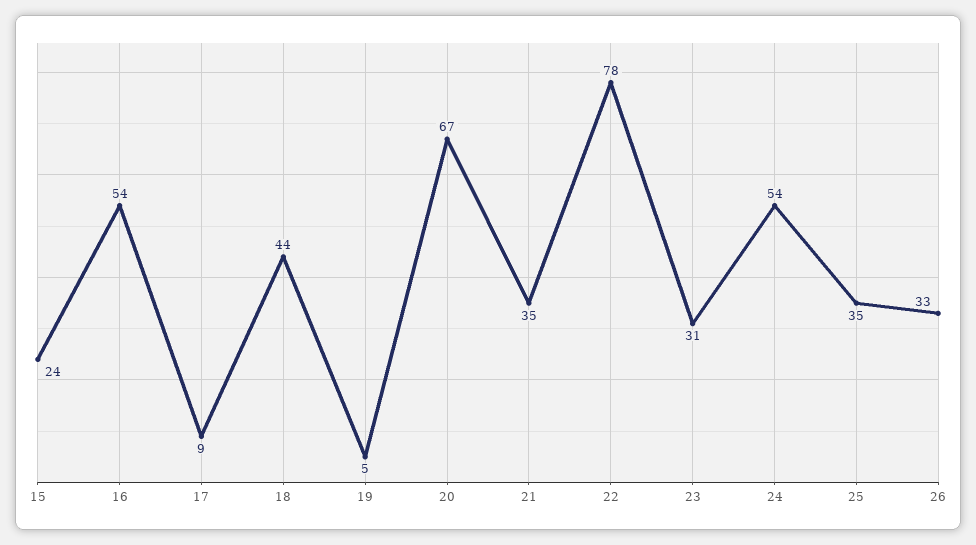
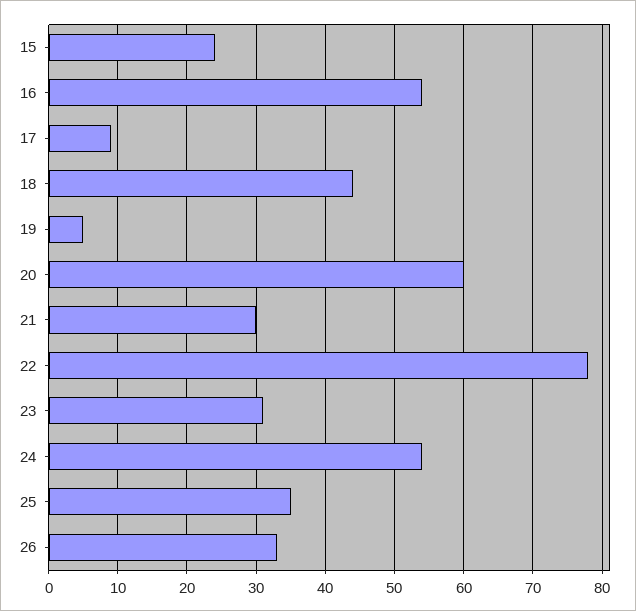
20: 67 -> 60
21: 35 -> 30

